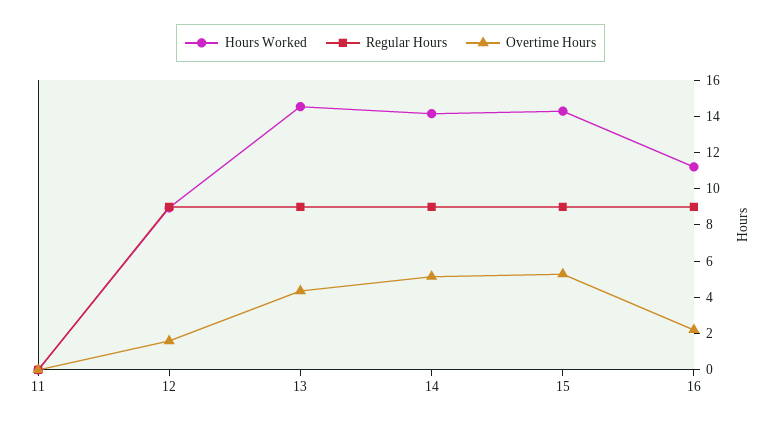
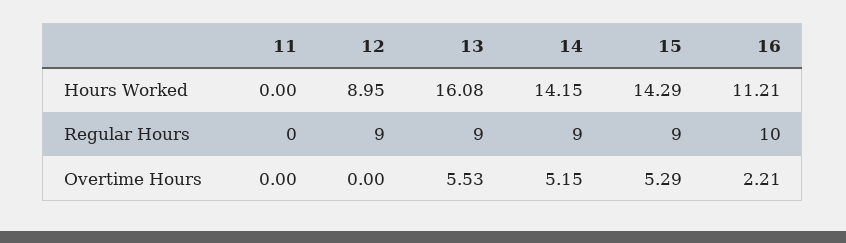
Overtime Hours, 12: 1.5 -> 0
Hours Worked, 13: 14.5 -> 16.08
Overtime Hours, 13: 4.5 -> 5.53
Regular Hours, 16: 9 -> 10

